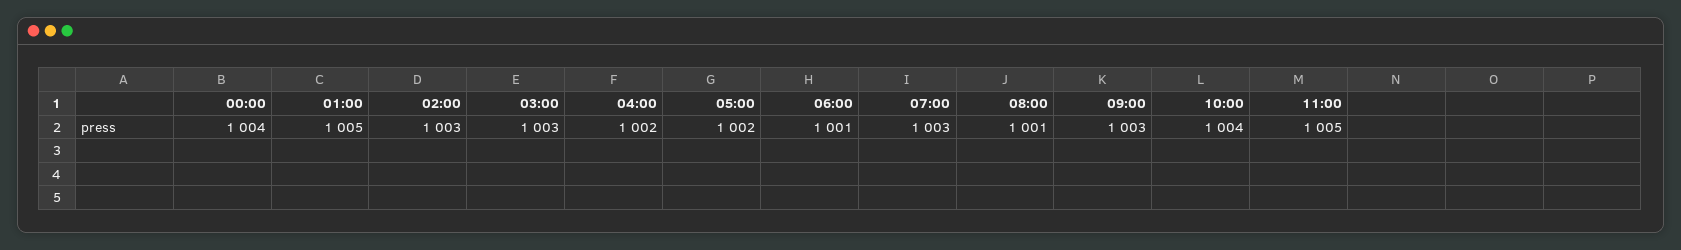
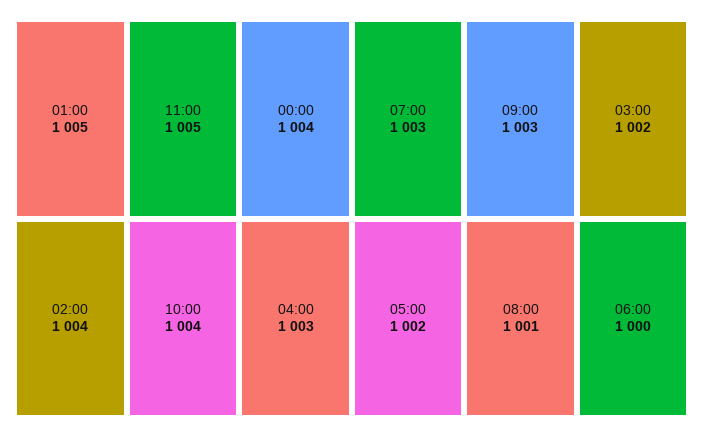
02:00: 1003 -> 1004
03:00: 1003 -> 1002
04:00: 1002 -> 1003
06:00: 1001 -> 1000

